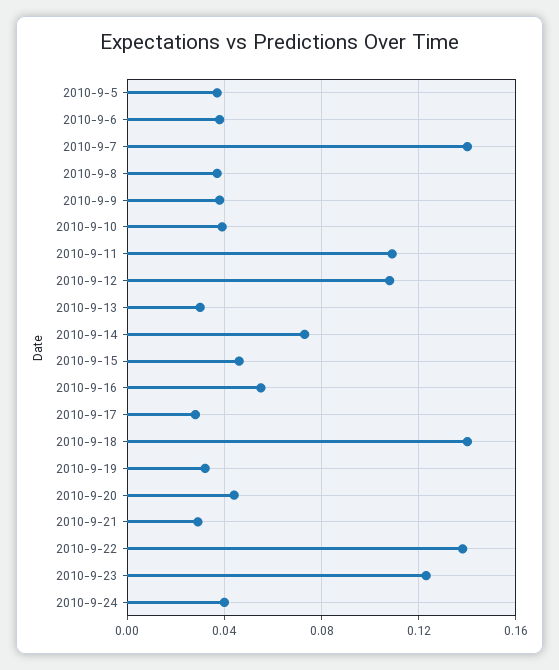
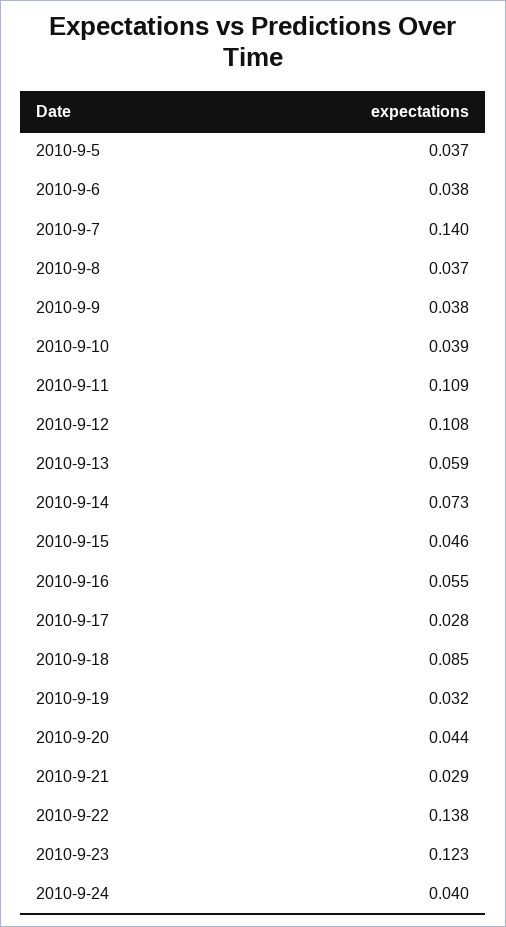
2010-9-13: 0.03 -> 0.059
2010-9-18: 0.14 -> 0.085

